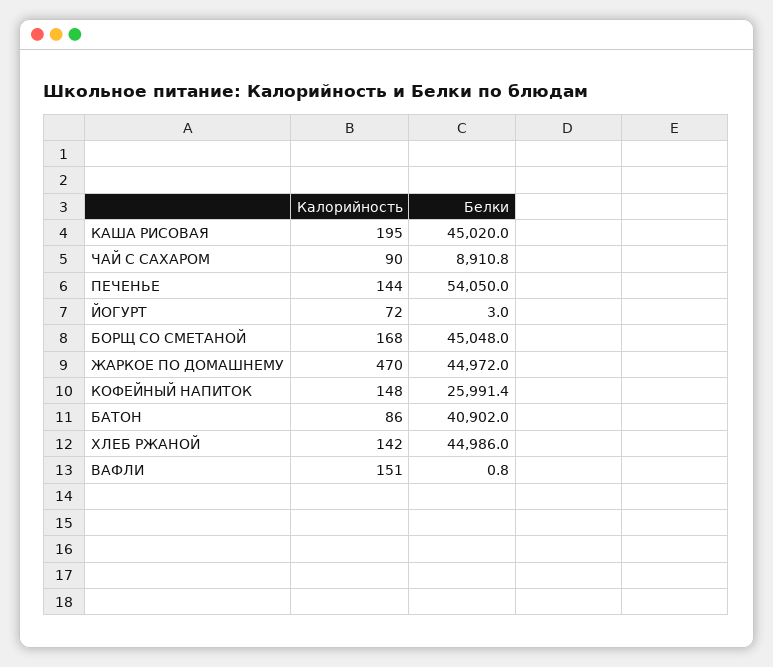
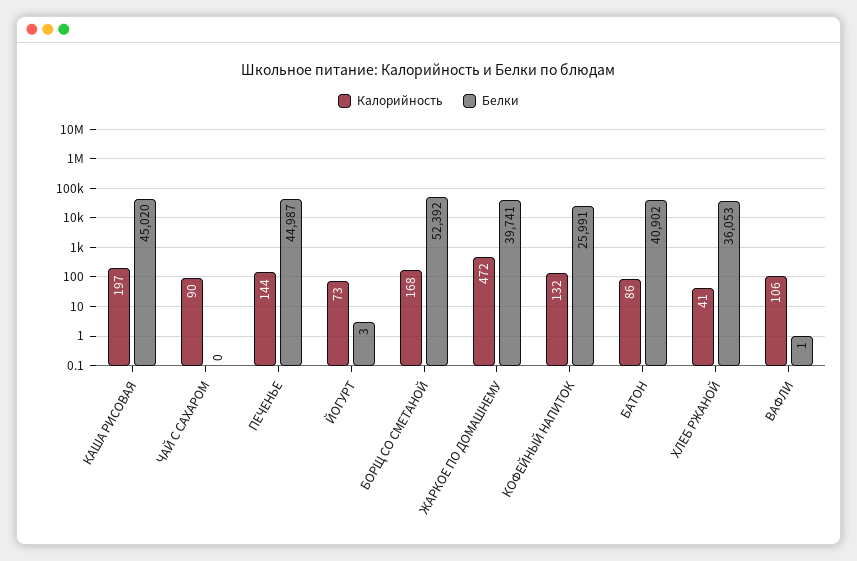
Калорийность, КАША РИСОВАЯ: 195 -> 197
Белки, ЧАЙ С САХАРОМ: 8910.8 -> 0
Белки, ПЕЧЕНЬЕ: 54050 -> 44987
Калорийность, ЙОГУРТ: 72 -> 73
Белки, БОРЩ СО СМЕТАНОЙ: 45048 -> 52392
Калорийность, ЖАРКОЕ ПО ДОМАШНЕМУ: 470 -> 472
Белки, ЖАРКОЕ ПО ДОМАШНЕМУ: 44972 -> 39741
Калорийность, КОФЕЙНЫЙ НАПИТОК: 148 -> 132
Калорийность, ХЛЕБ РЖАНОЙ: 142 -> 41
Белки, ХЛЕБ РЖАНОЙ: 44986 -> 36053
Калорийность, ВАФЛИ: 151 -> 106

